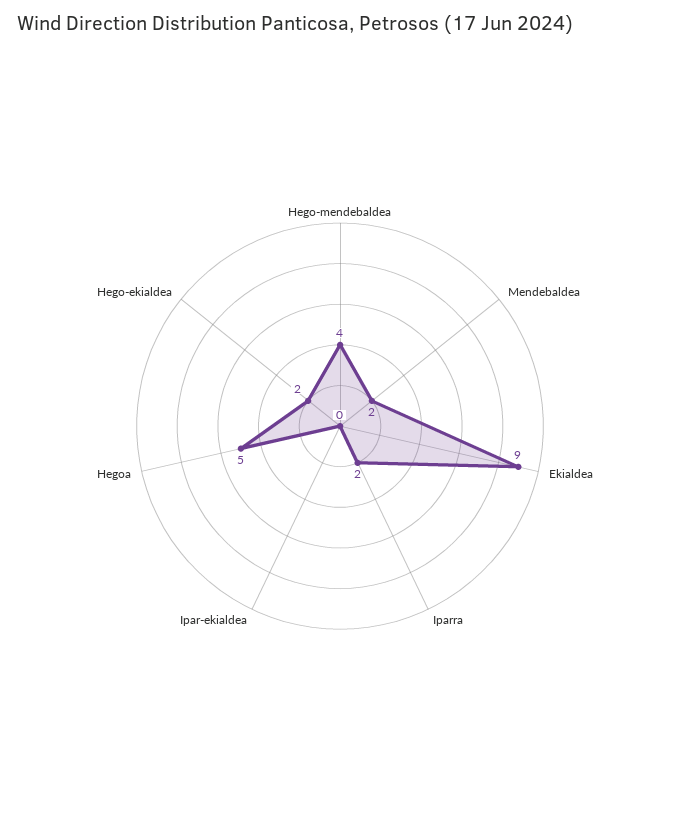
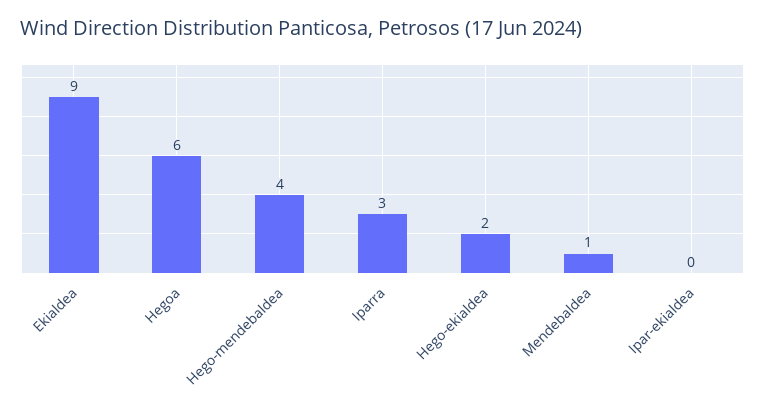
Mendebaldea: 2 -> 1
Iparra: 2 -> 3
Hegoa: 5 -> 6

